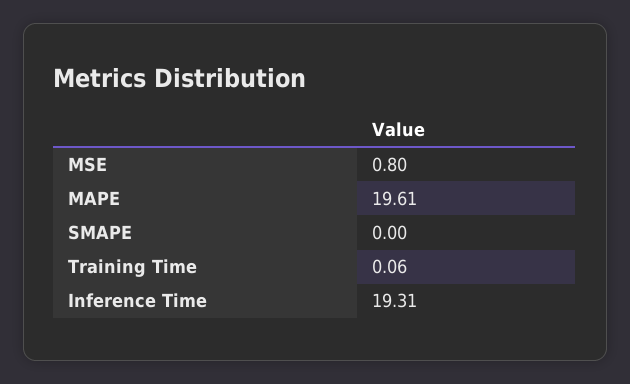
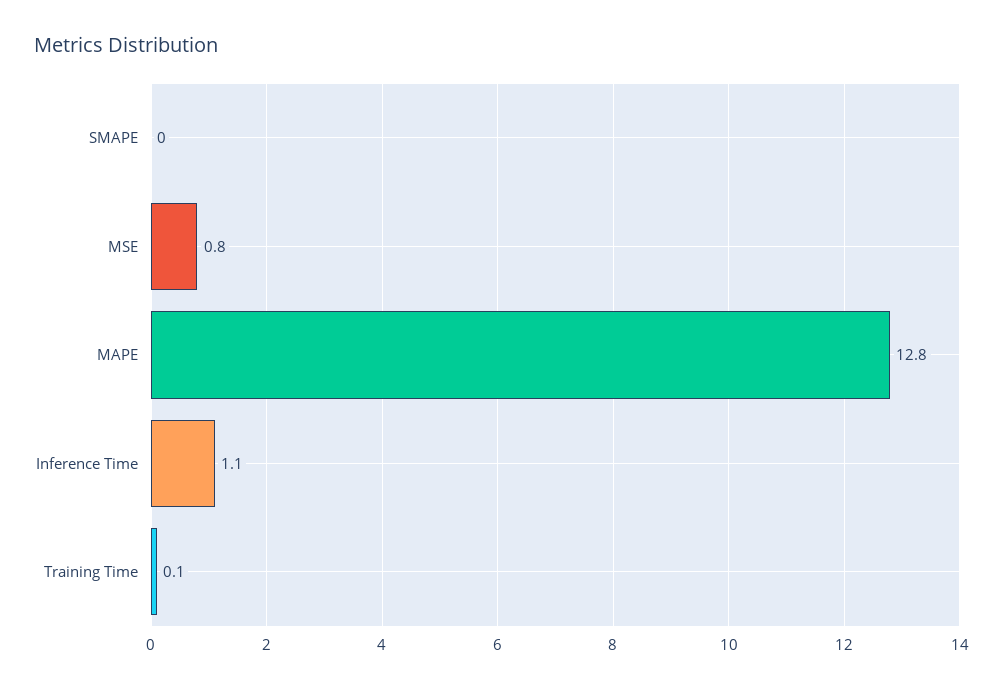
MAPE: 19.61 -> 12.8
Inference Time: 19.31 -> 1.1

